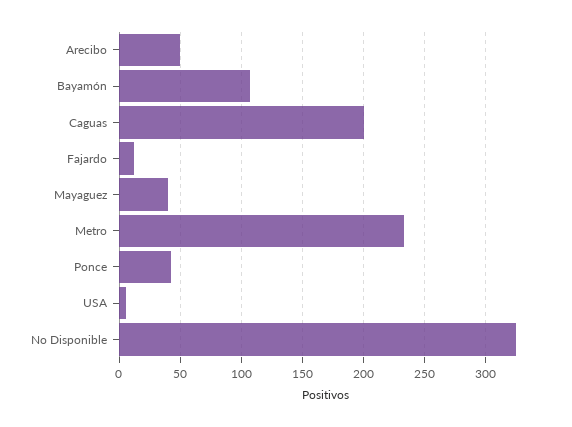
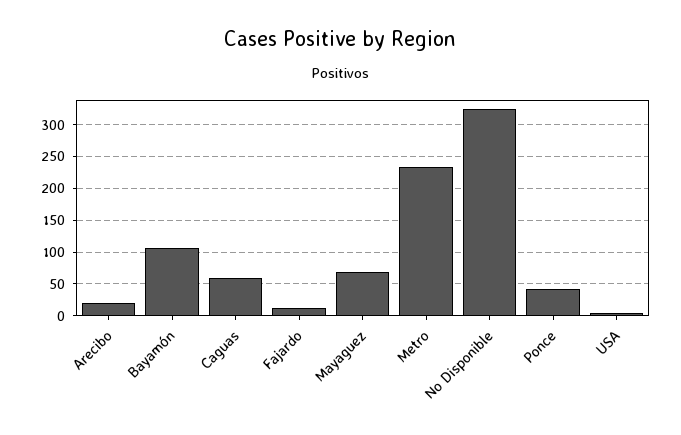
Arecibo: 50 -> 20
Caguas: 200 -> 60
Mayaguez: 40 -> 70

